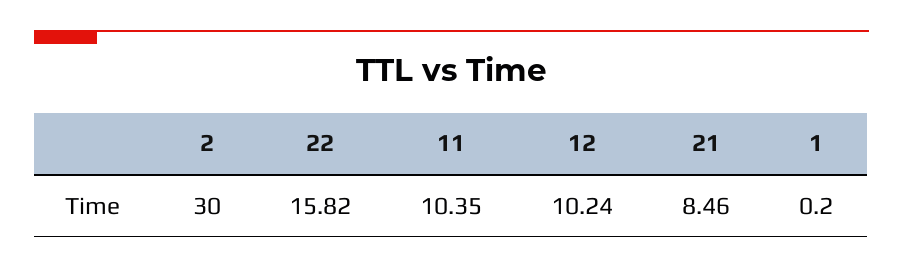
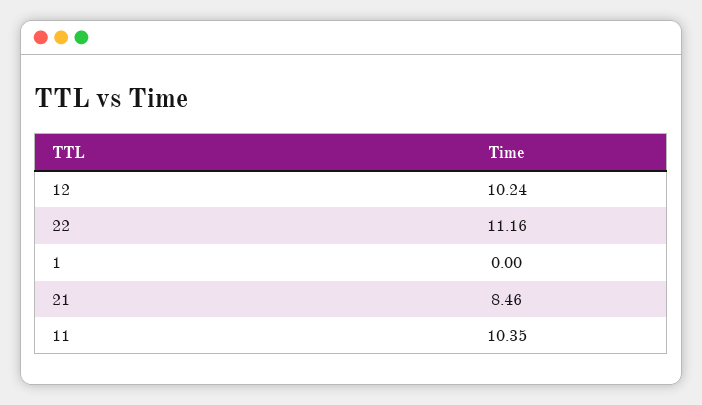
2: 30 -> none
22: 15.82 -> 11.16
1: 0.2 -> 0

